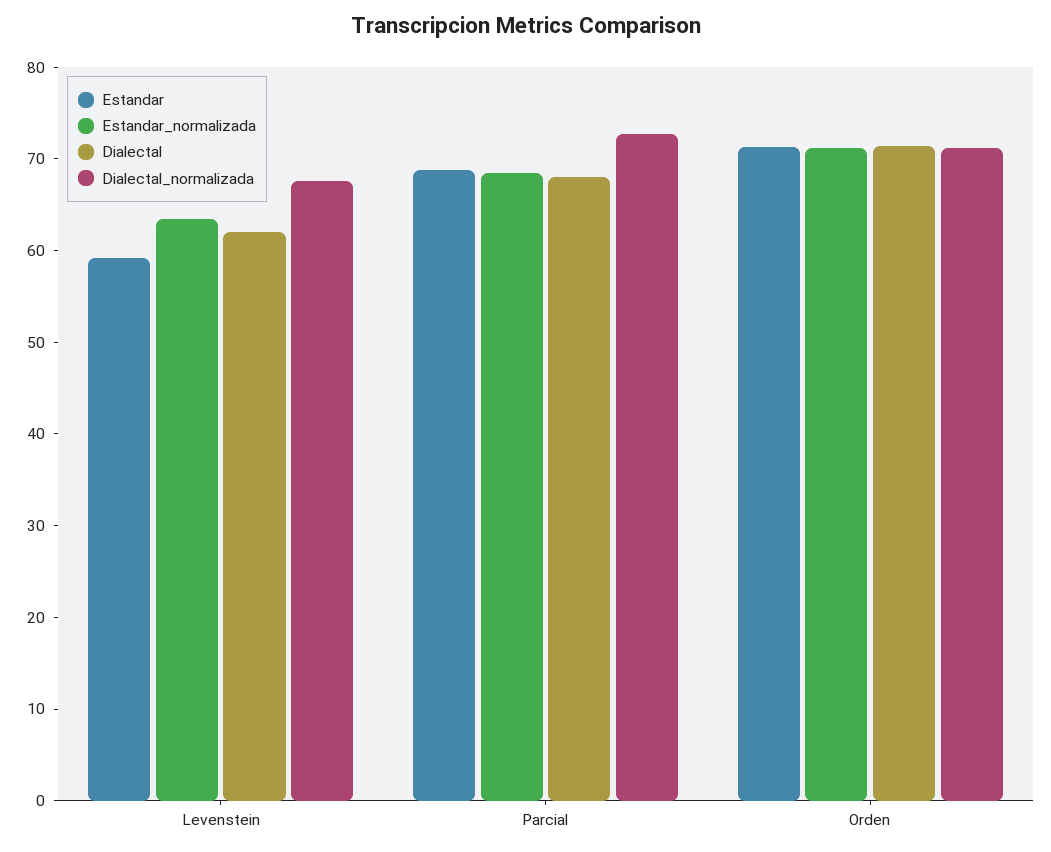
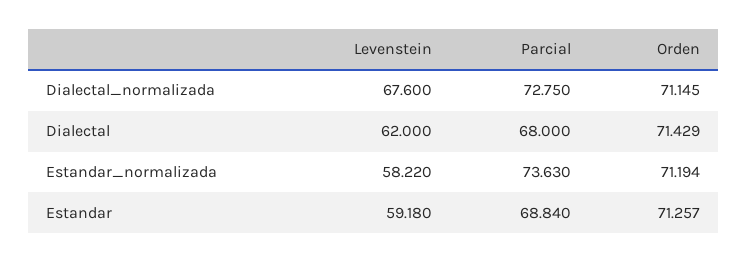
Estandar_normalizada, Levenstein: 64 -> 58.22
Estandar_normalizada, Parcial: 68 -> 73.63

